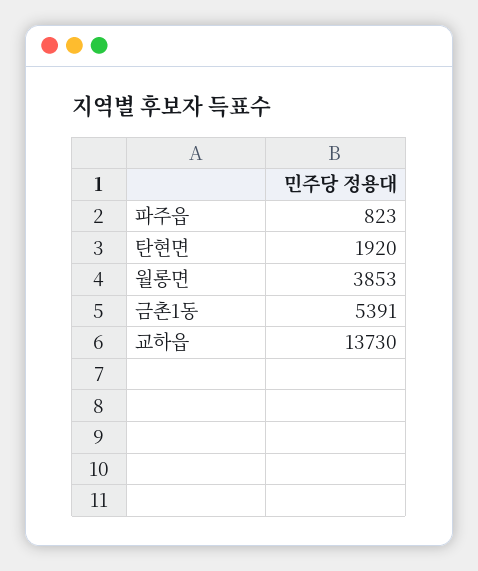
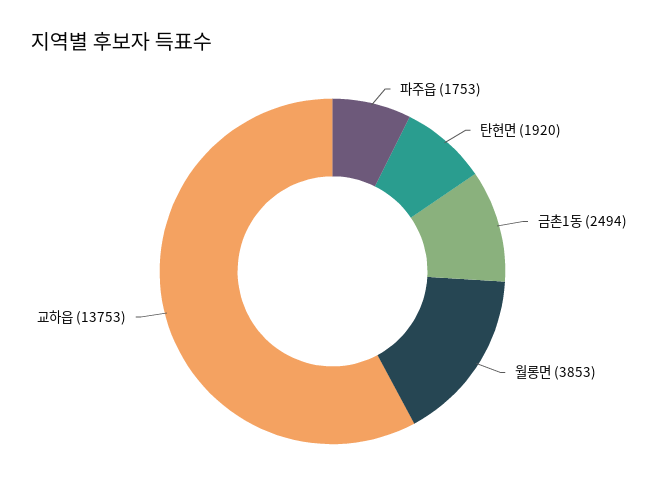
파주읍: 823 -> 1753
금촌1동: 5391 -> 2494
교하읍: 13730 -> 13753

